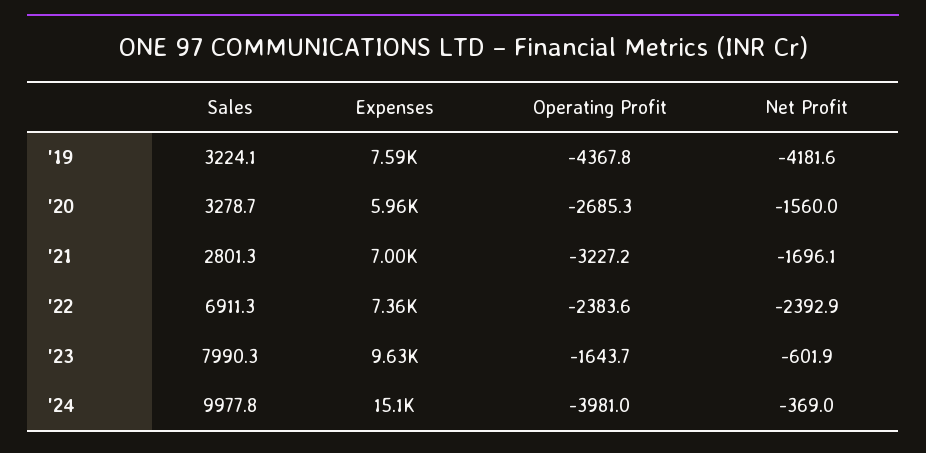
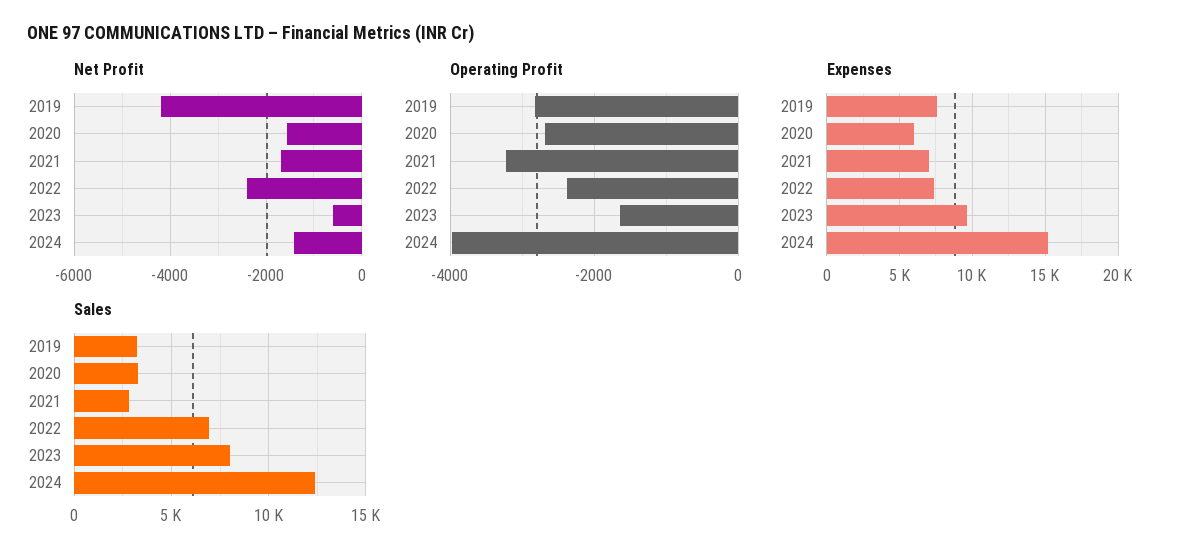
Operating Profit, '19: -4367.8 -> -2800
Sales, '24: 9977.8 -> 12500
Net Profit, '24: -369 -> -1400

